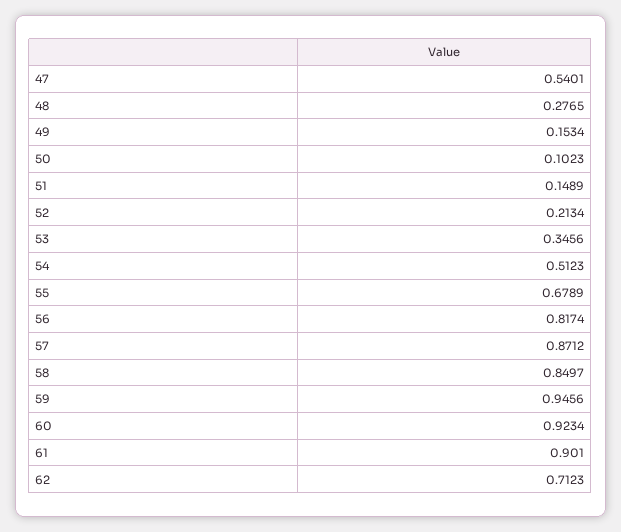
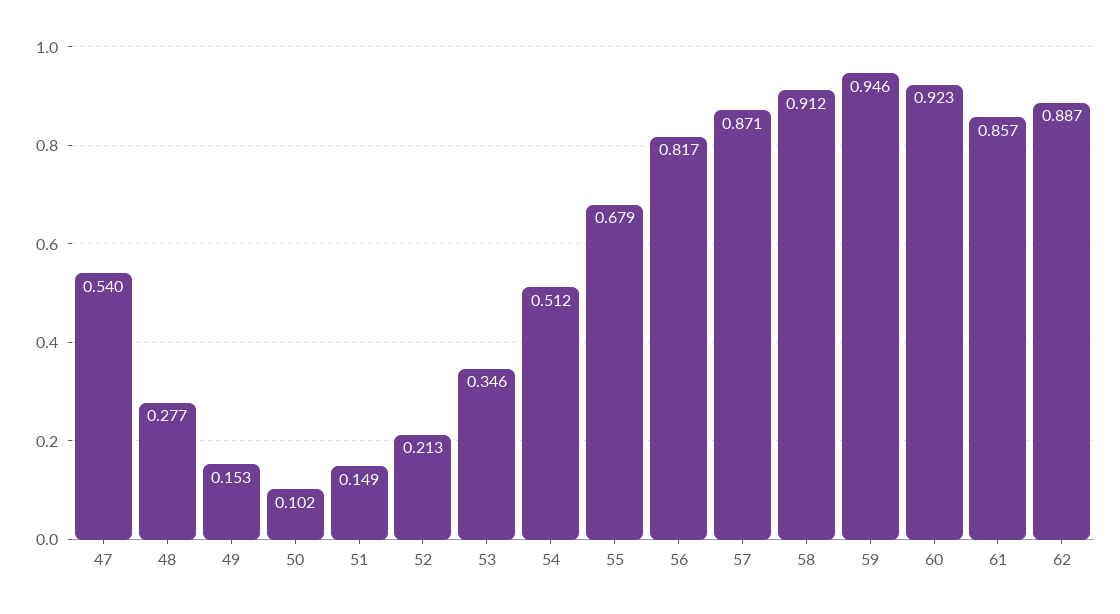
58: 0.8497 -> 0.912
61: 0.901 -> 0.857
62: 0.7123 -> 0.887

